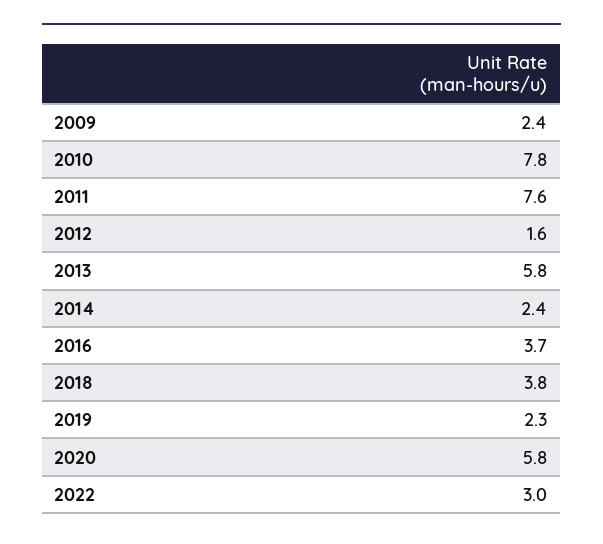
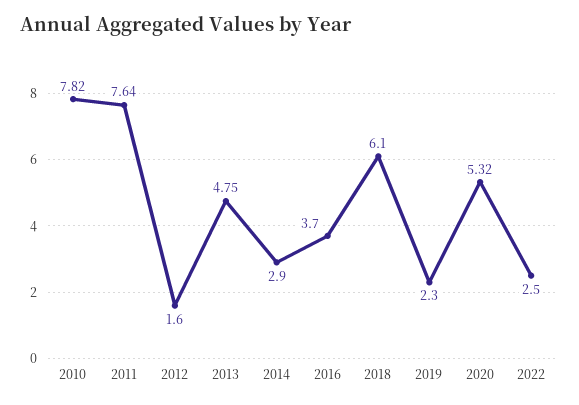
2009: 2.4 -> none
2013: 5.8 -> 4.75
2014: 2.4 -> 2.9
2018: 3.8 -> 6.1
2020: 5.8 -> 5.32
2022: 3 -> 2.5

